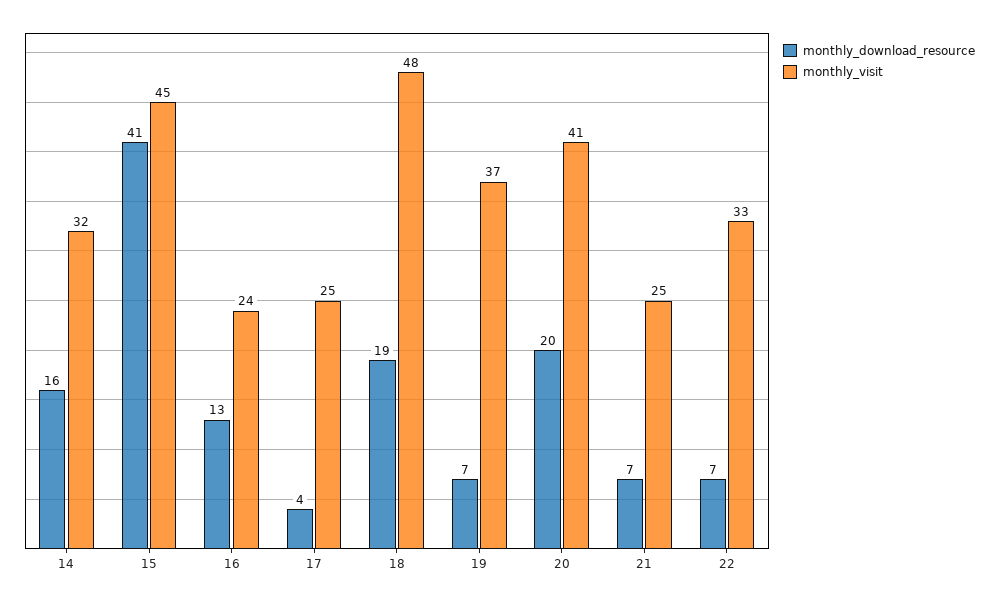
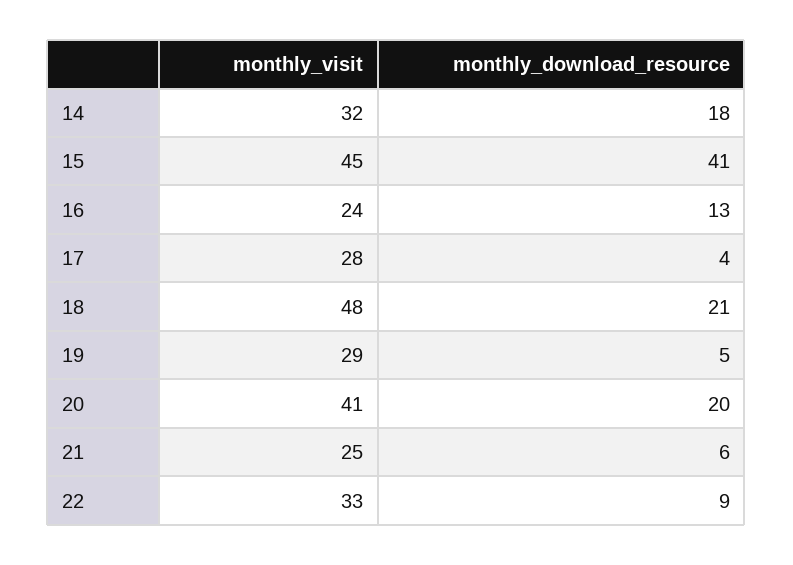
monthly_download_resource, 14: 16 -> 18
monthly_visit, 17: 25 -> 28
monthly_download_resource, 18: 19 -> 21
monthly_download_resource, 19: 7 -> 5
monthly_visit, 19: 37 -> 29
monthly_download_resource, 21: 7 -> 6
monthly_download_resource, 22: 7 -> 9

